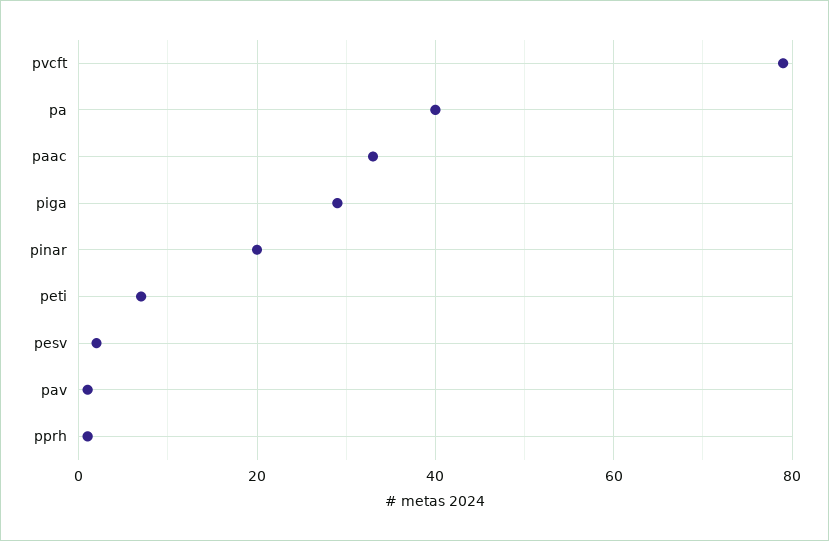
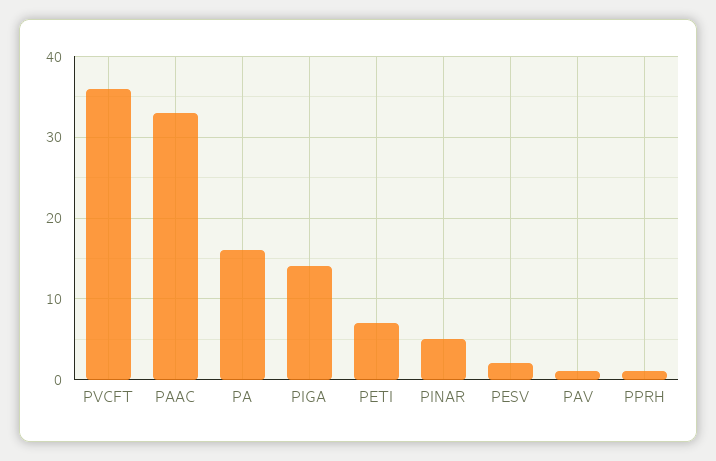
pvcft: 80 -> 36
pa: 40 -> 16
piga: 30 -> 14
pinar: 20 -> 5

